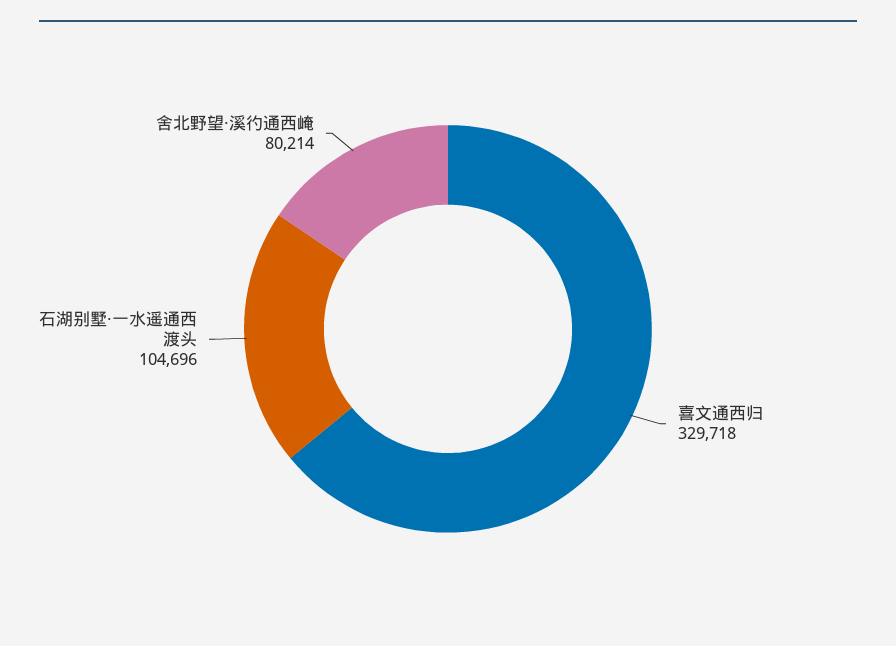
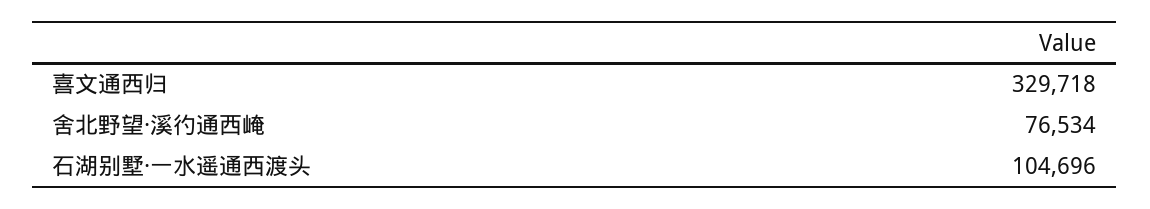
舍北野望·溪彴通西崦: 80214 -> 76534

